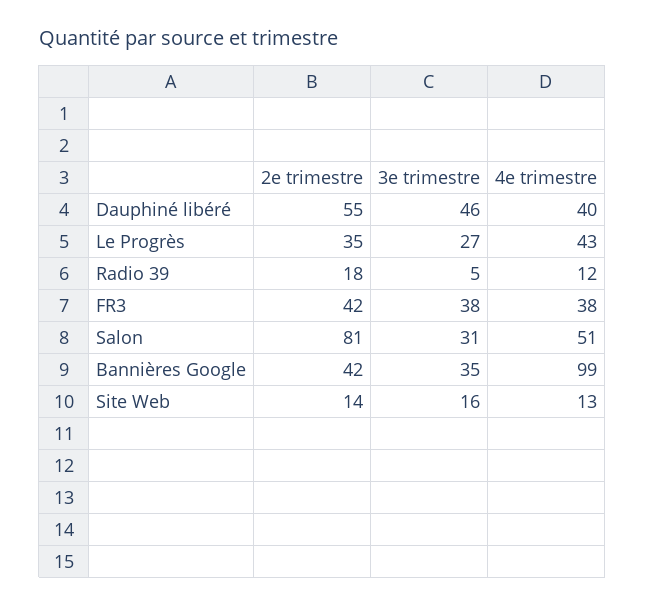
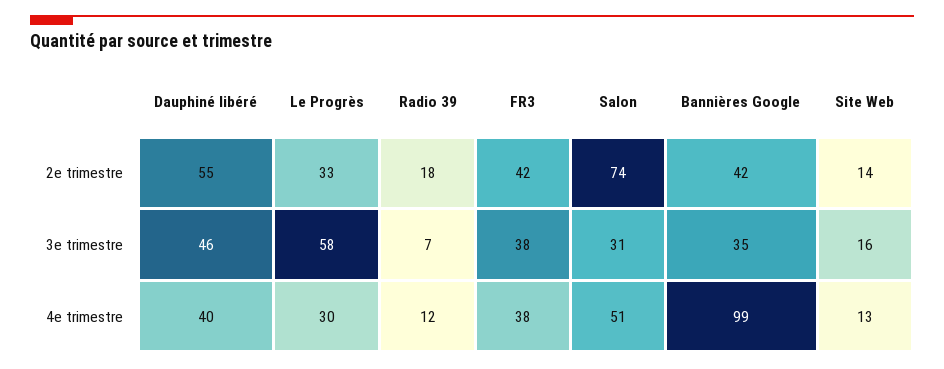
2e trimestre, Le Progrès: 35 -> 33
3e trimestre, Le Progrès: 27 -> 58
4e trimestre, Le Progrès: 43 -> 30
3e trimestre, Radio 39: 5 -> 7
2e trimestre, Salon: 81 -> 74

